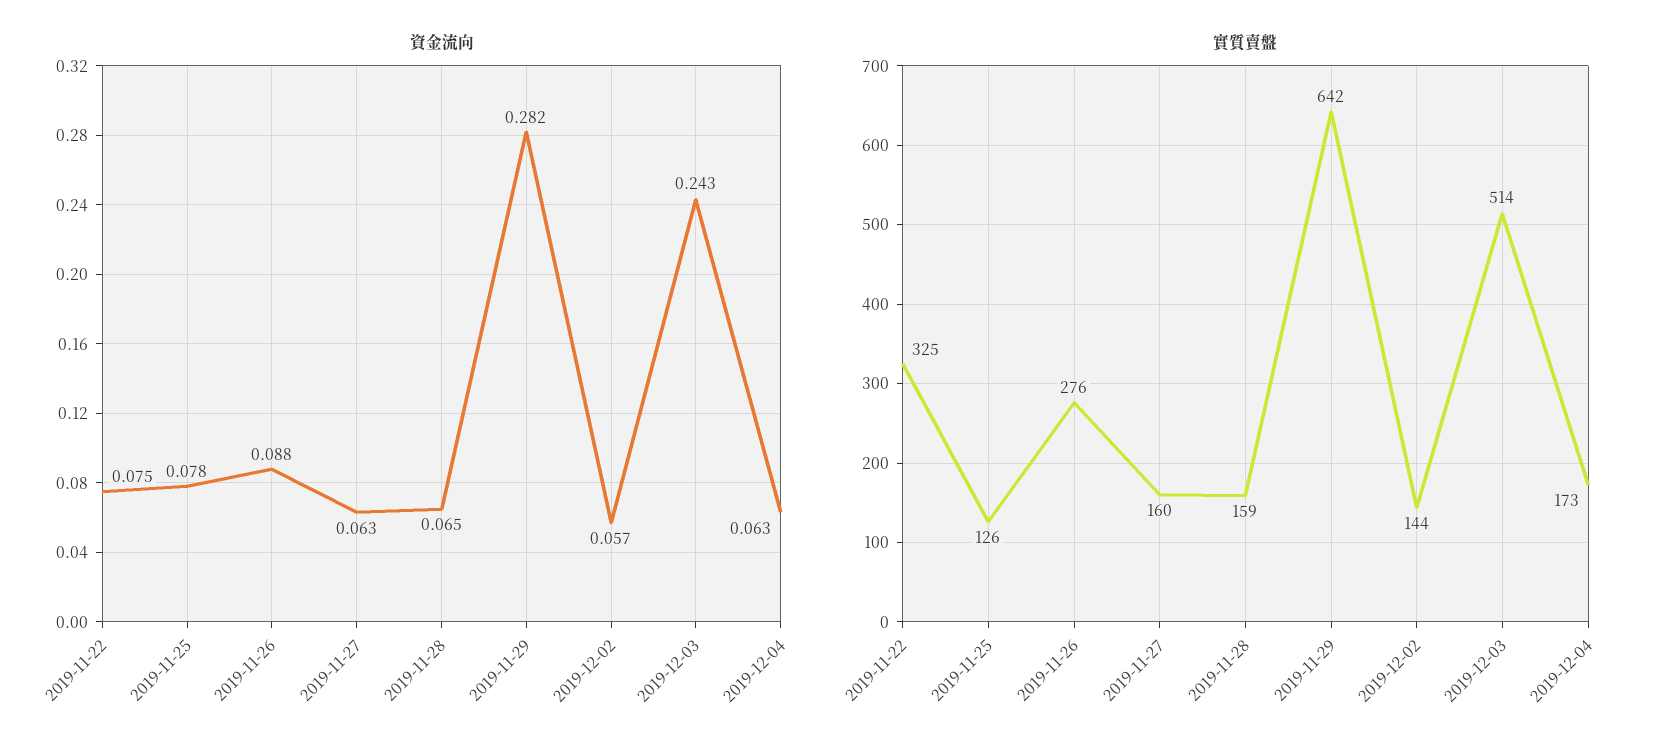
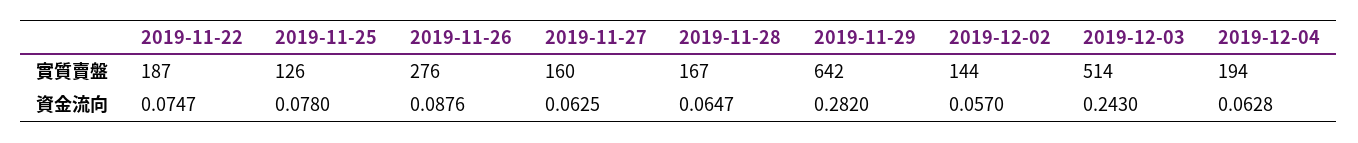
實質賣盤, 2019-11-22: 325 -> 187
實質賣盤, 2019-11-28: 159 -> 167
實質賣盤, 2019-12-04: 173 -> 194

